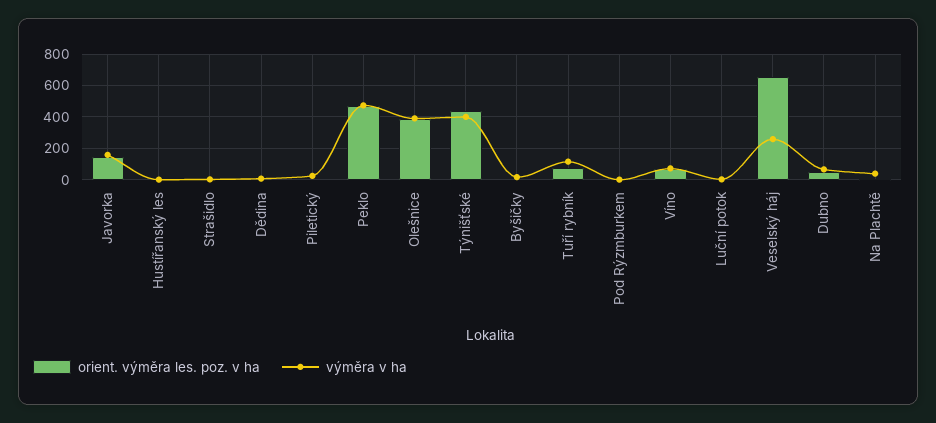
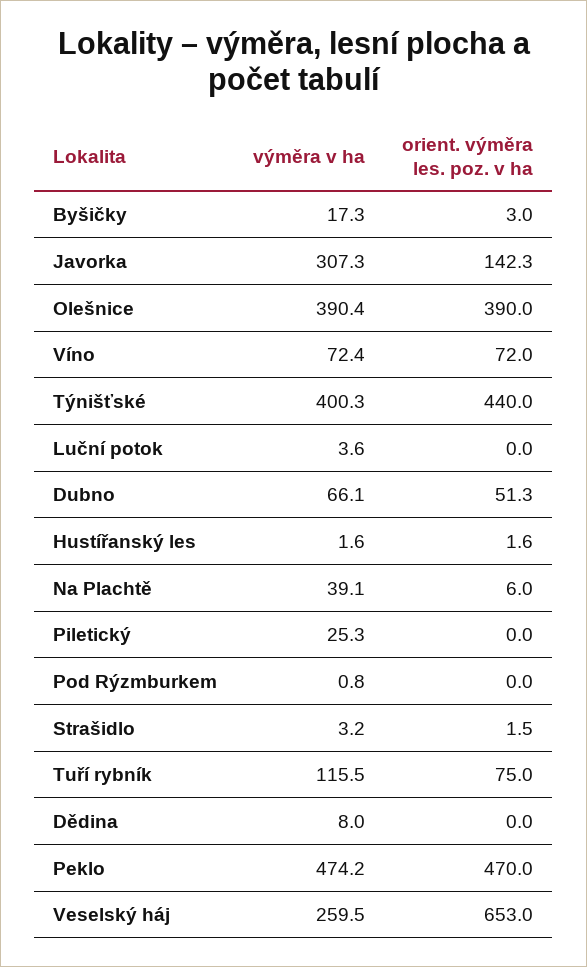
výměra v ha, Javorka: 150 -> 307.3

